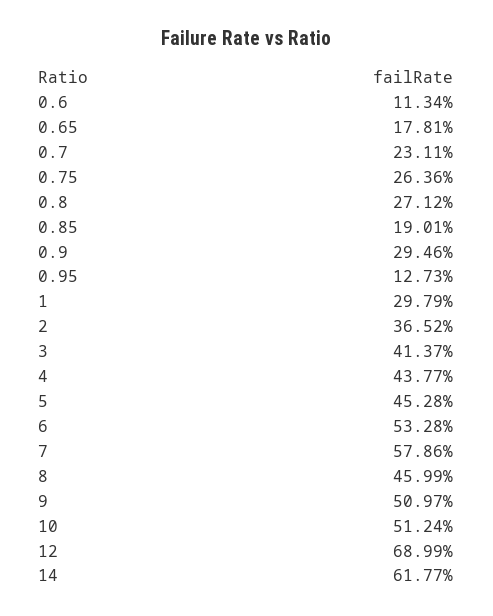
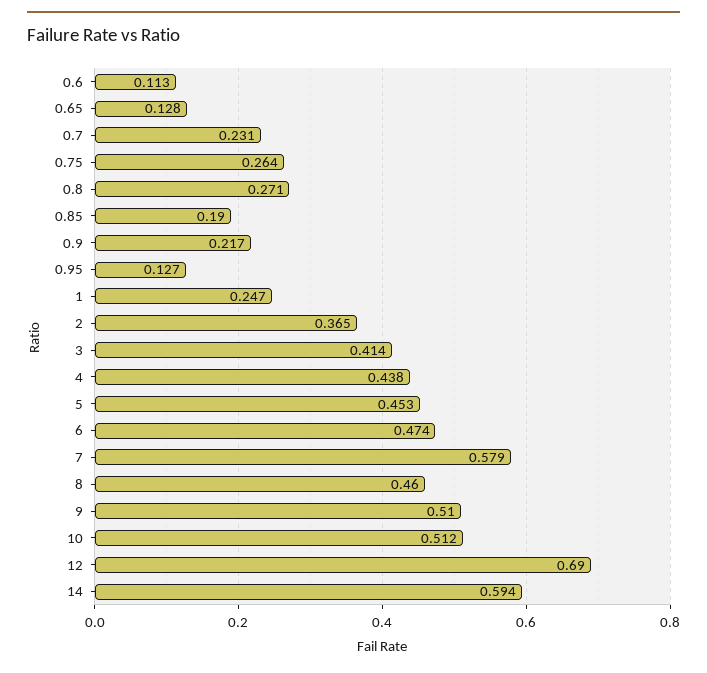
0.65: 0.1781 -> 0.128
0.9: 0.2946 -> 0.217
1: 0.2979 -> 0.247
6: 0.5328 -> 0.474
14: 0.6177 -> 0.594

